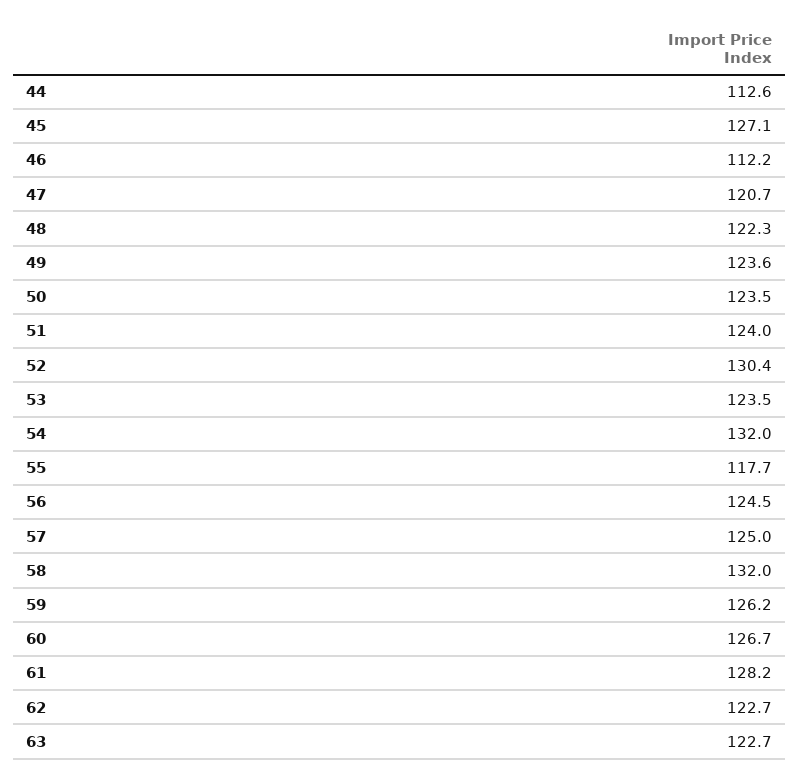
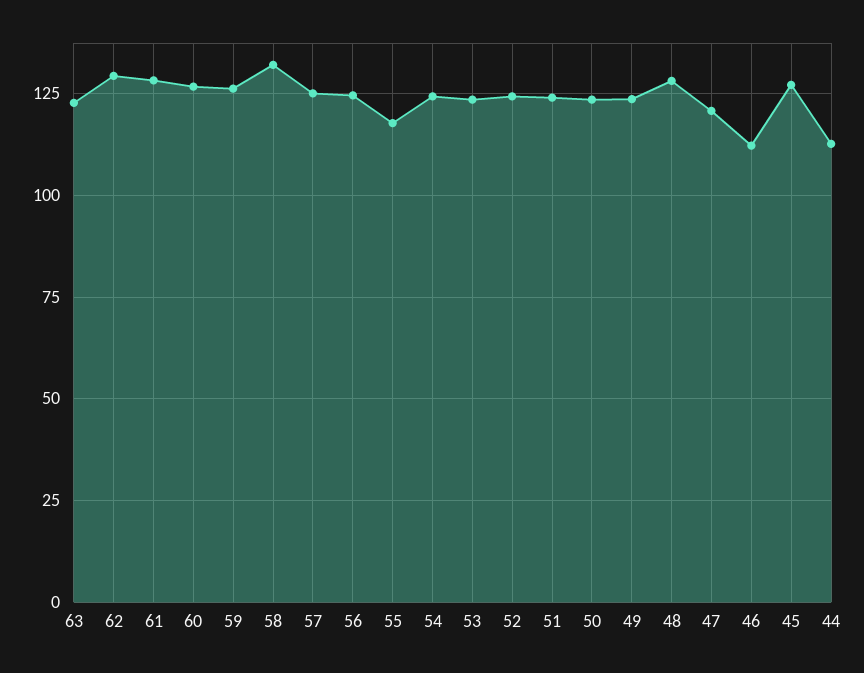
48: 122.3 -> 127.5
52: 130.4 -> 125
54: 132 -> 125
62: 122.7 -> 130

